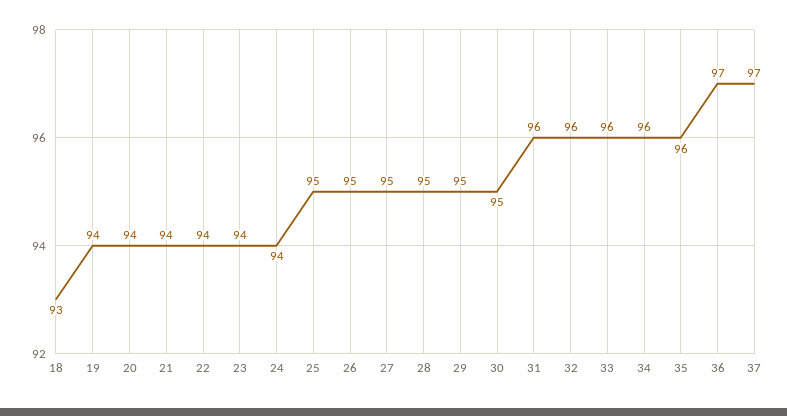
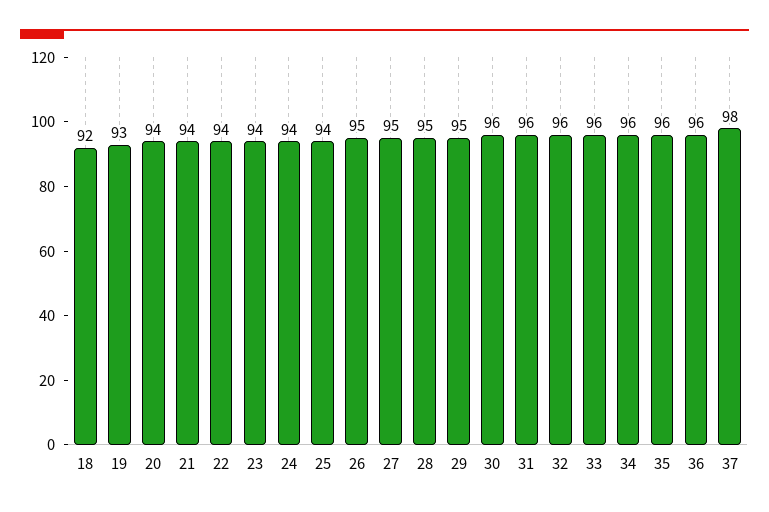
18: 93 -> 92
19: 94 -> 93
25: 95 -> 94
30: 95 -> 96
36: 97 -> 96
37: 97 -> 98

